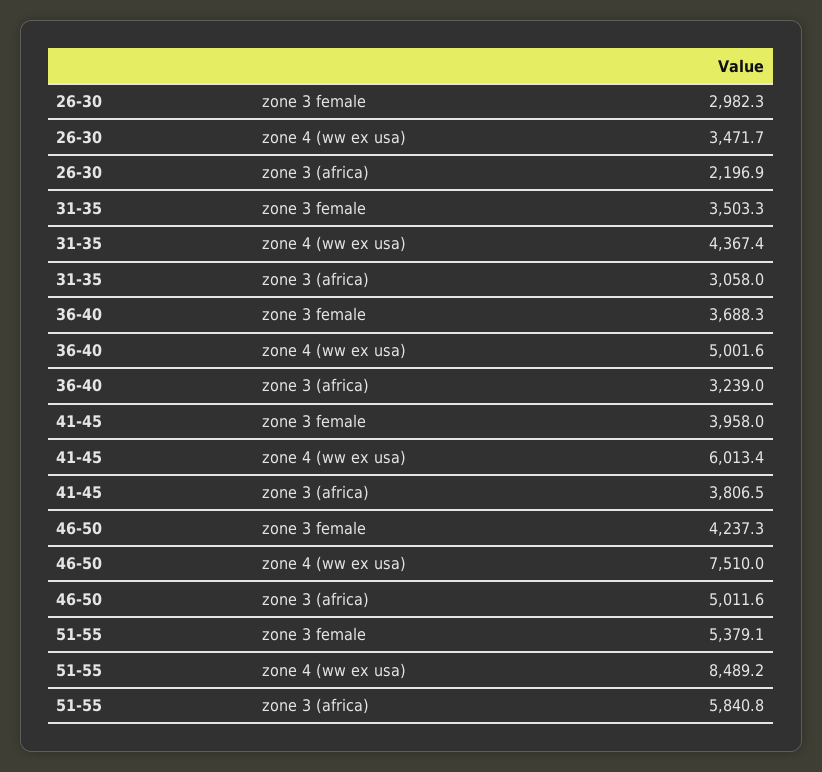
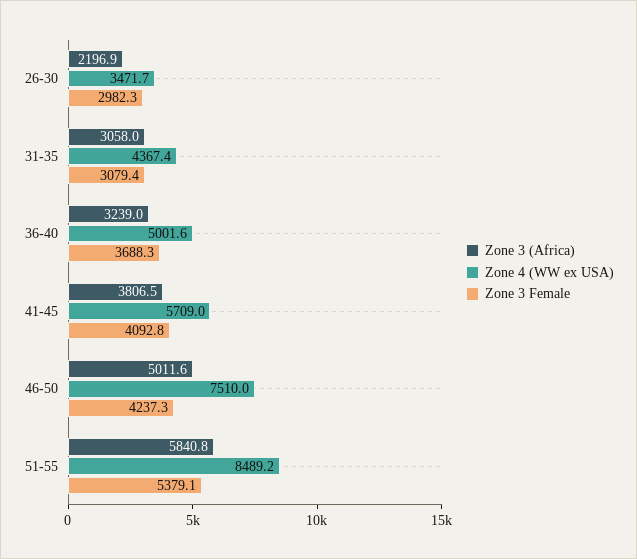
zone 3 female, 31-35: 3503.3 -> 3079.4
zone 3 female, 41-45: 3958 -> 4092.8
zone 4 (ww ex usa), 41-45: 6013.4 -> 5709

